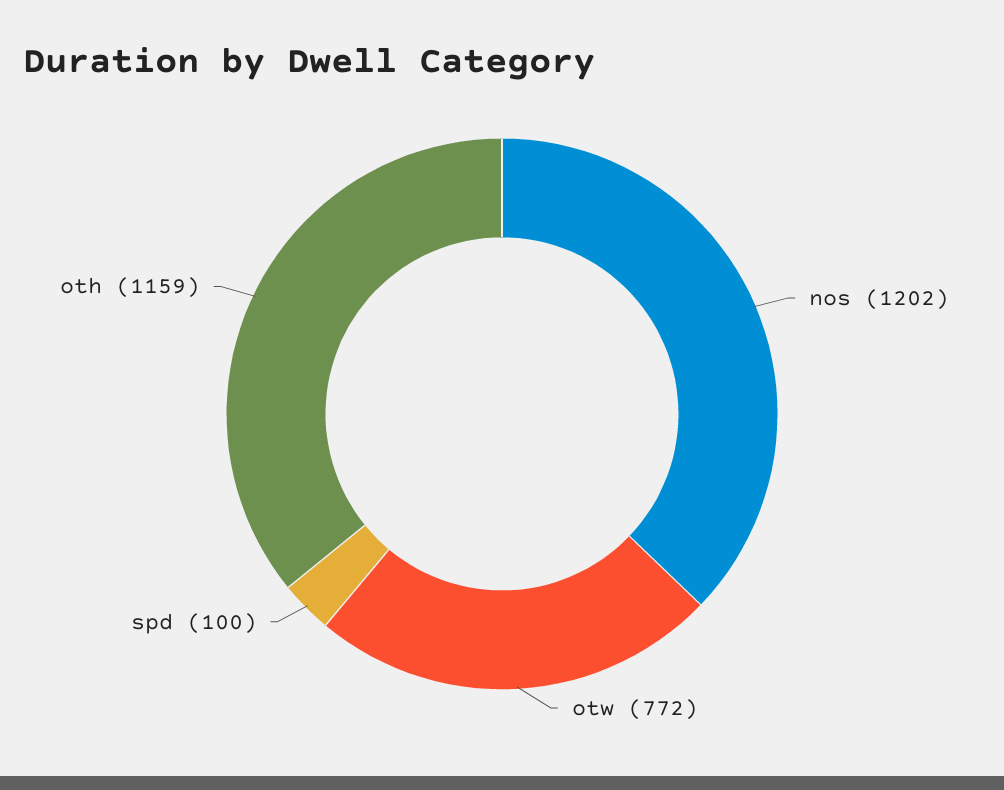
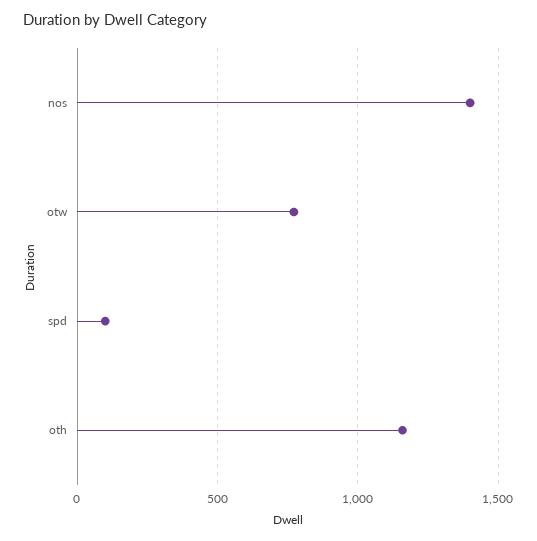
nos: 1202 -> 1400

